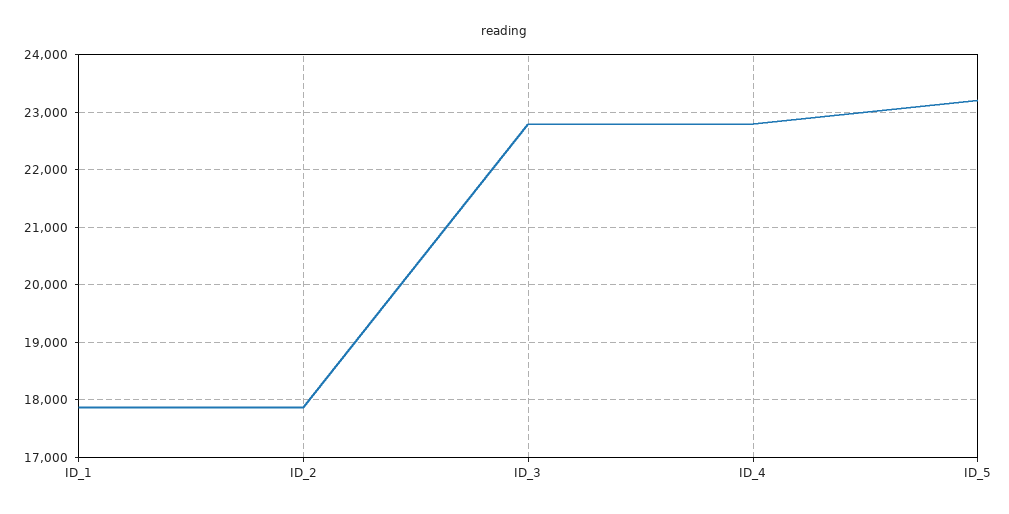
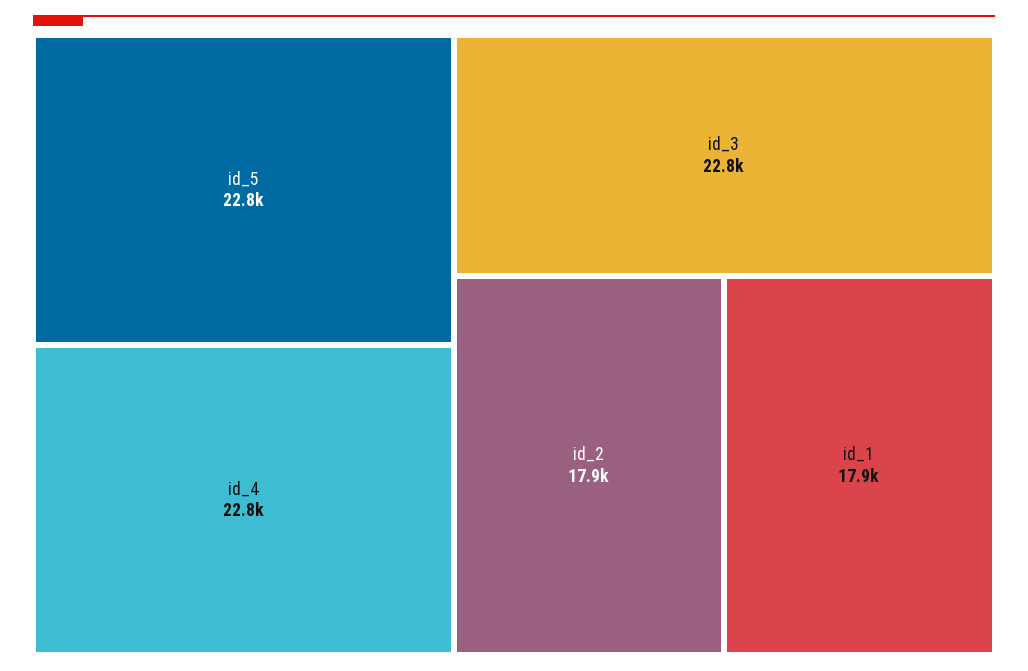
ID_5: 23200 -> 22800

